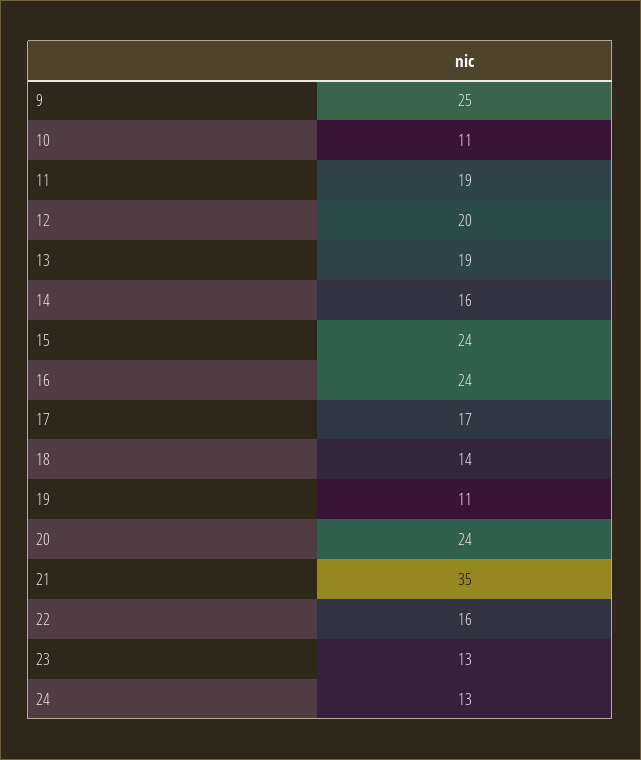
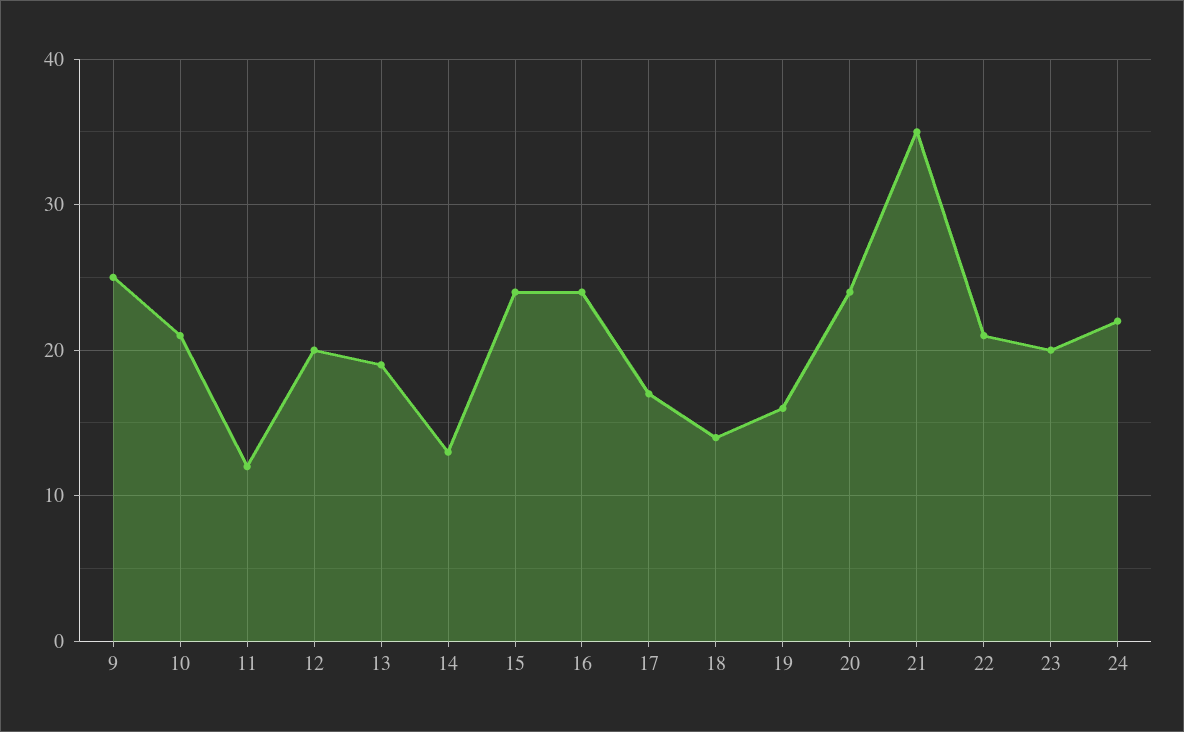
10: 11 -> 21
11: 19 -> 12
14: 16 -> 13
19: 11 -> 16
22: 16 -> 21
23: 13 -> 20
24: 13 -> 22

